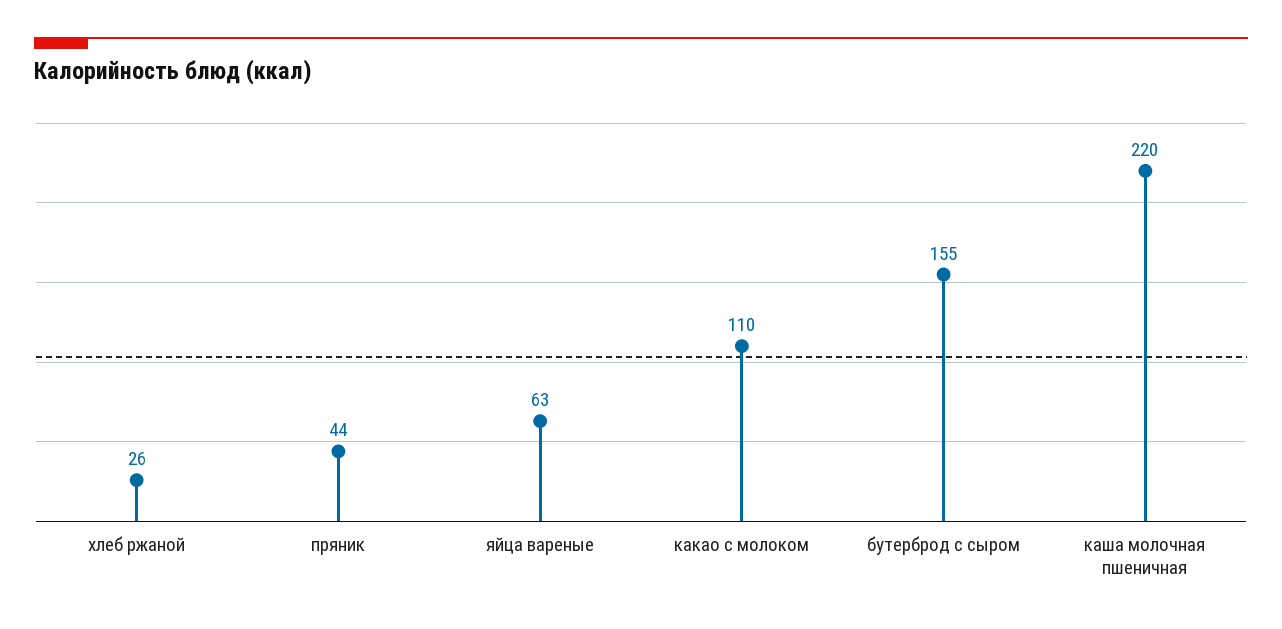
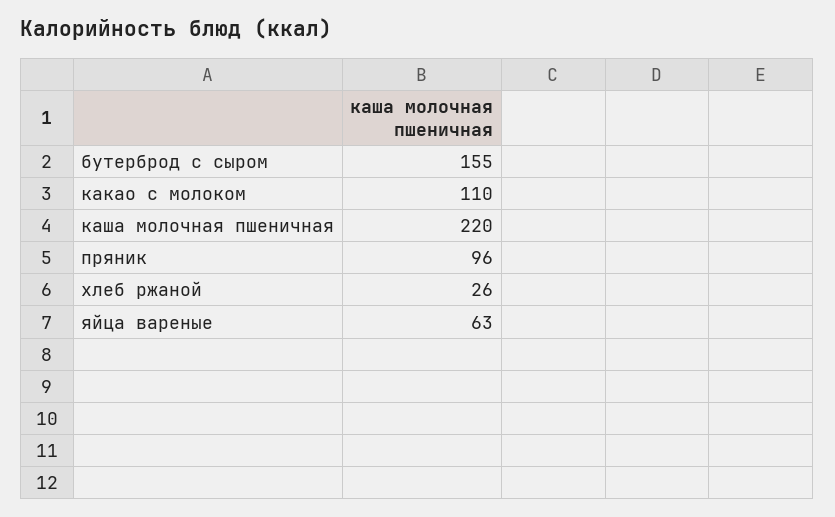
пряник: 44 -> 96

